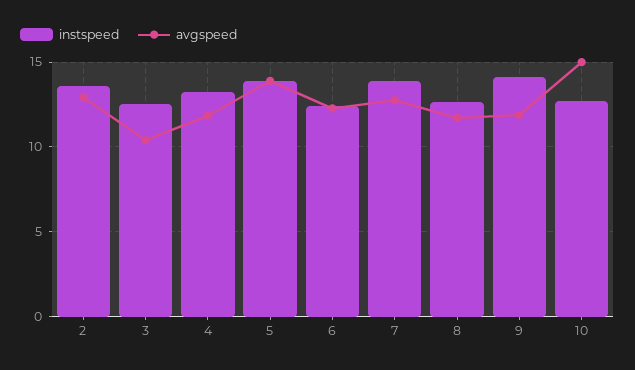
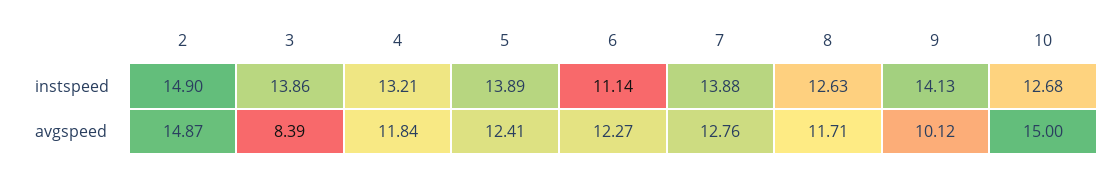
instspeed, 2: 13.5 -> 14.9
avgspeed, 2: 13 -> 14.87
instspeed, 3: 12.5 -> 13.86
avgspeed, 3: 10.5 -> 8.39
avgspeed, 5: 14 -> 12.41
instspeed, 6: 12.5 -> 11.14
avgspeed, 9: 12 -> 10.12

